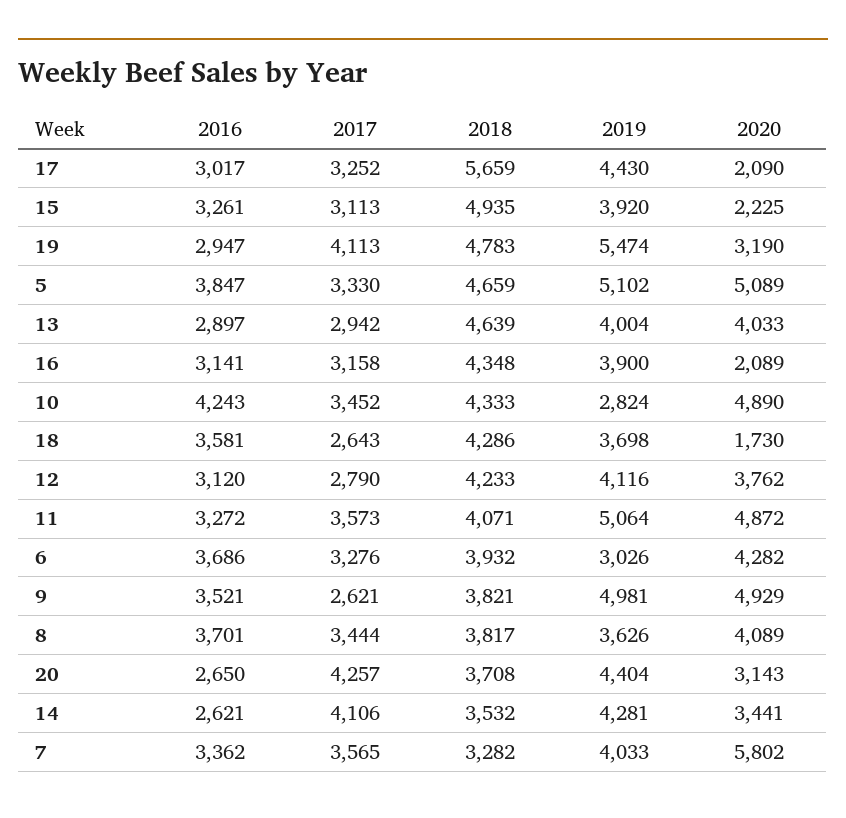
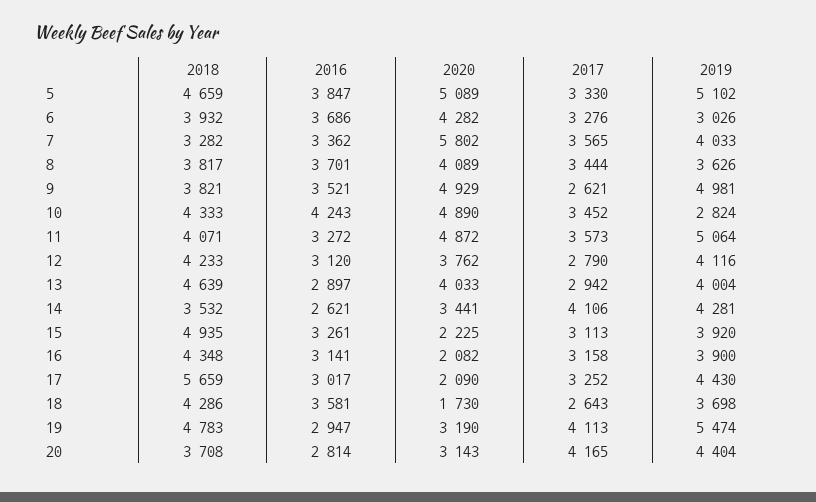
2020, 16: 2089 -> 2082
2016, 20: 2650 -> 2814
2017, 20: 4257 -> 4165

